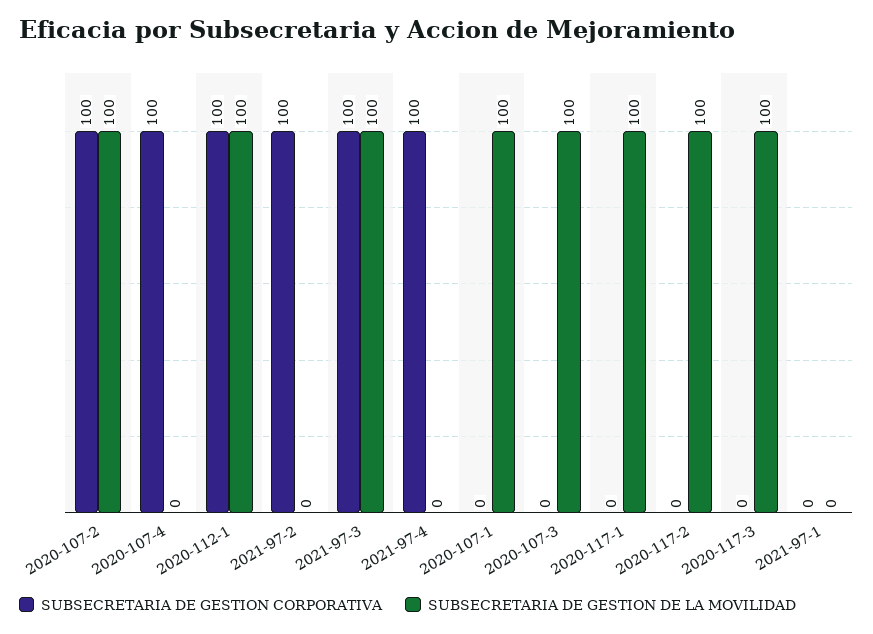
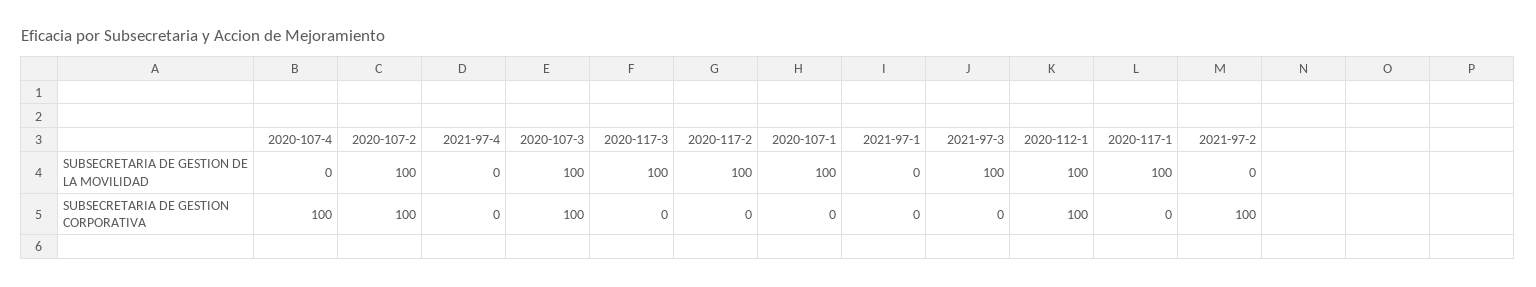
SUBSECRETARIA DE GESTION CORPORATIVA, 2021-97-3: 100 -> 0
SUBSECRETARIA DE GESTION CORPORATIVA, 2021-97-4: 100 -> 0
SUBSECRETARIA DE GESTION CORPORATIVA, 2020-107-3: 0 -> 100

